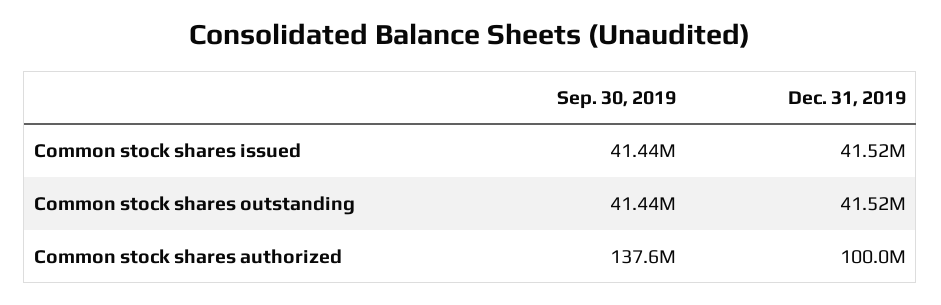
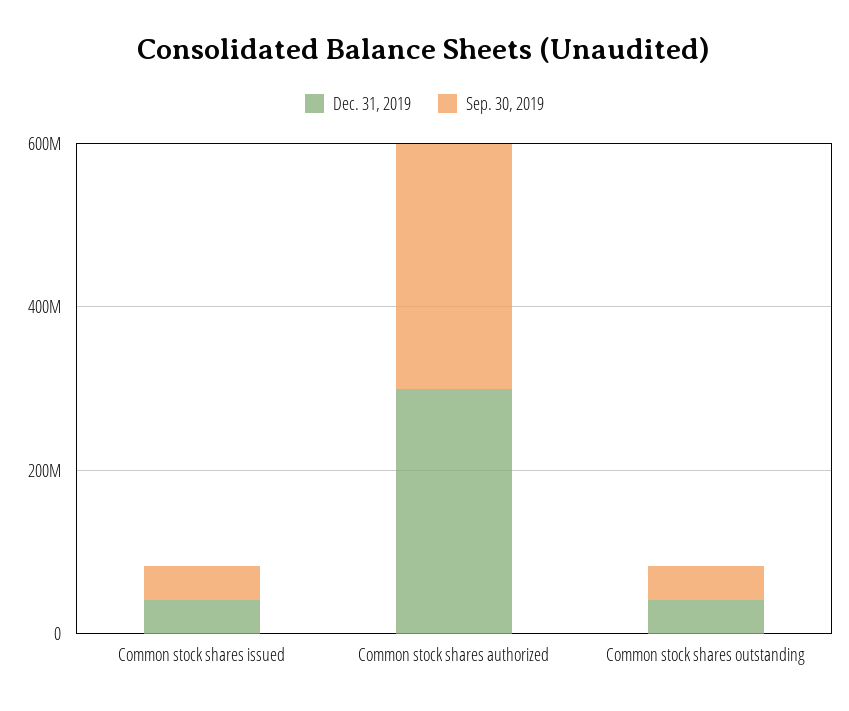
Sep. 30, 2019, Common stock shares authorized: 137600000 -> 300000000
Dec. 31, 2019, Common stock shares authorized: 100000000 -> 300000000

